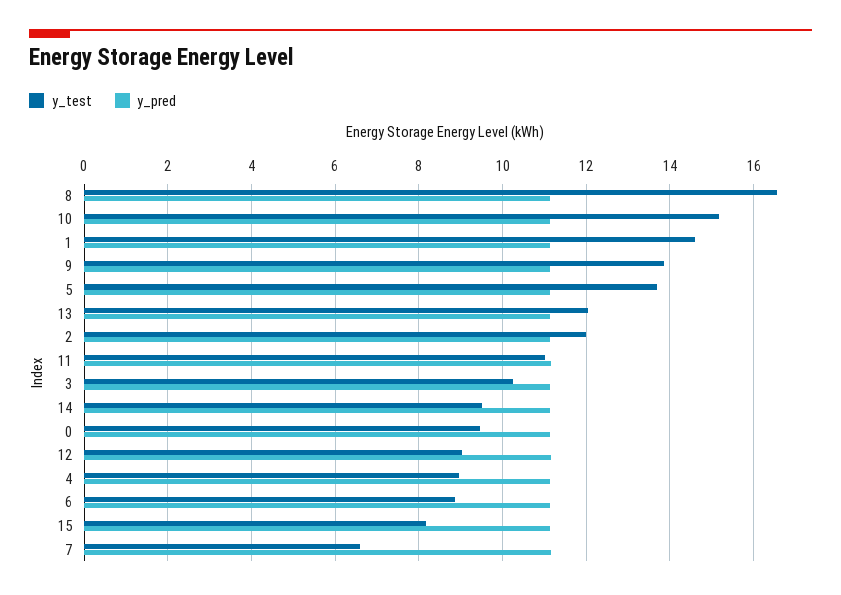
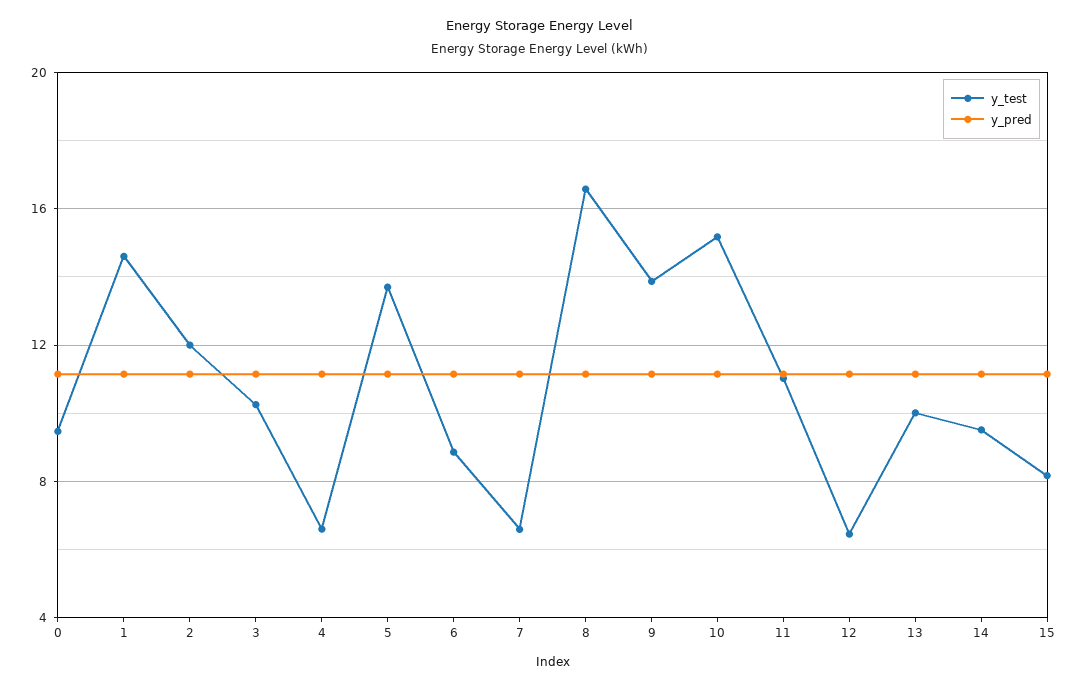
y_test, 13: 12 -> 10
y_test, 12: 9 -> 6.5
y_test, 4: 9 -> 6.5

